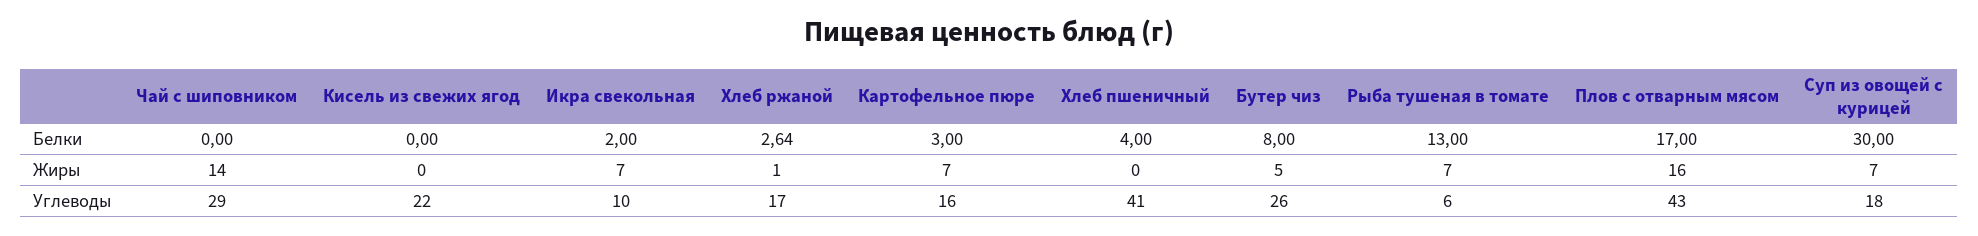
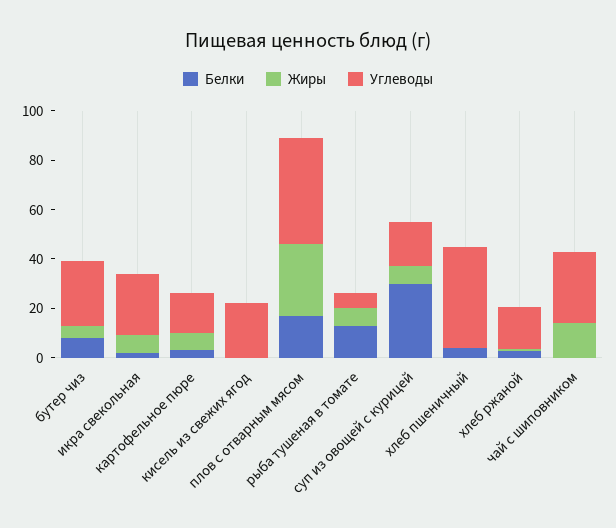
Жиры, Плов с отварным мясом: 16 -> 30
Углеводы, Икра свекольная: 10 -> 25

